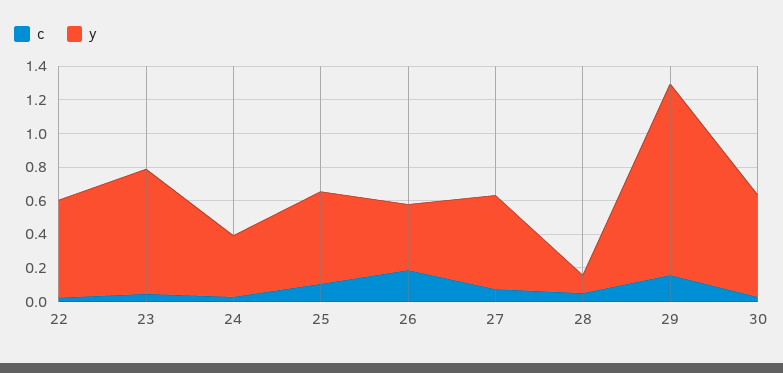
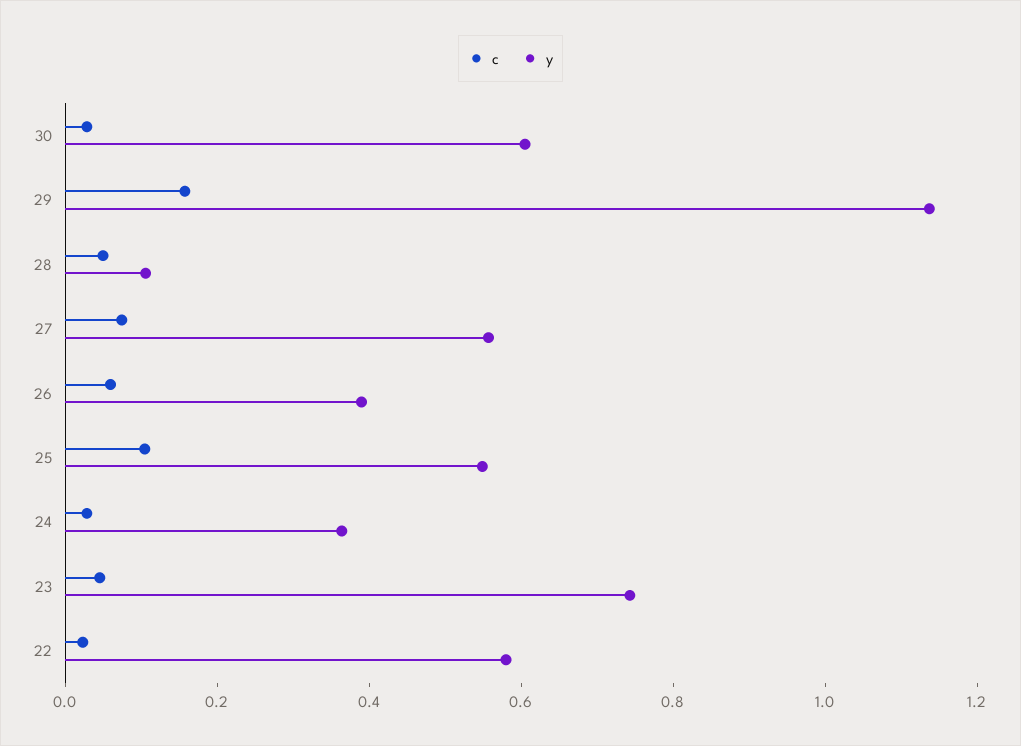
c, 26: 0.2 -> 0.05

